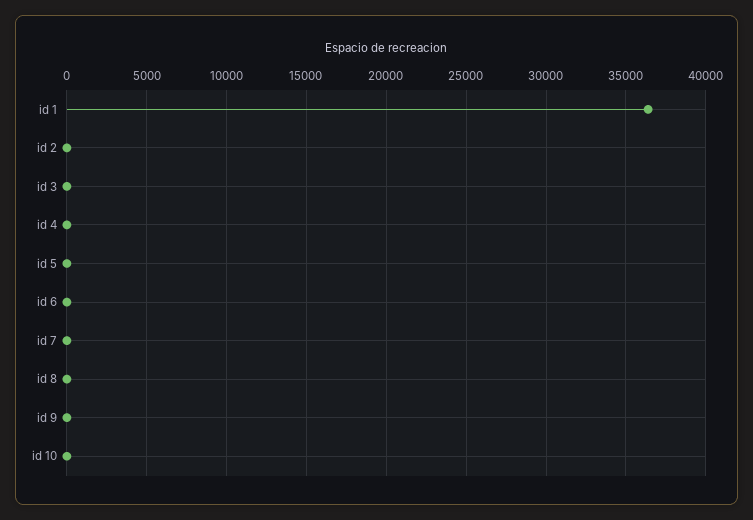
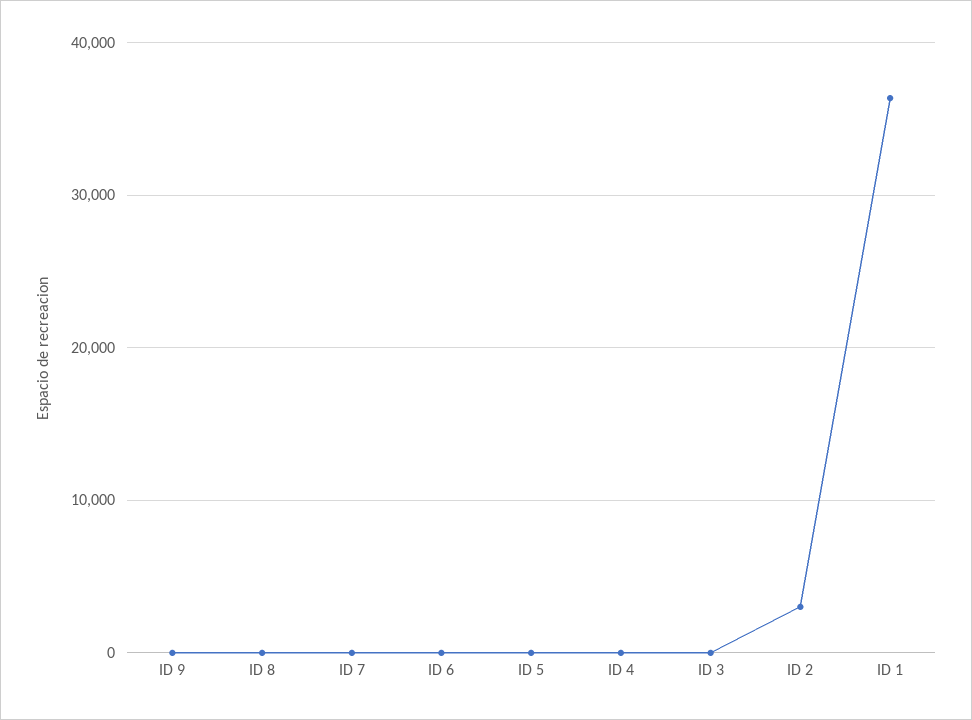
id 2: 0 -> 3000
id 10: 0 -> none

